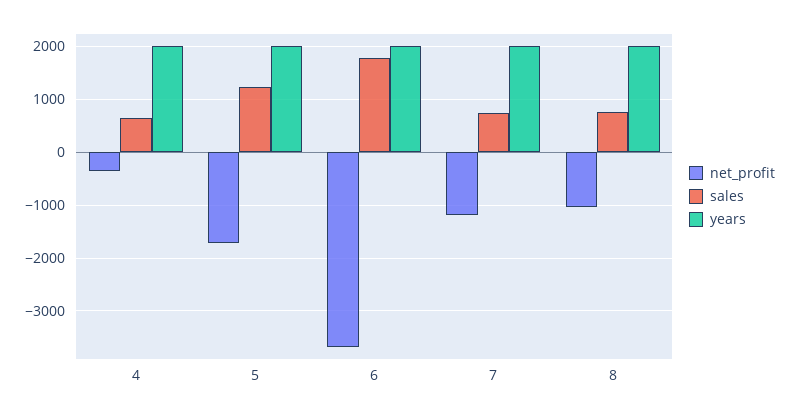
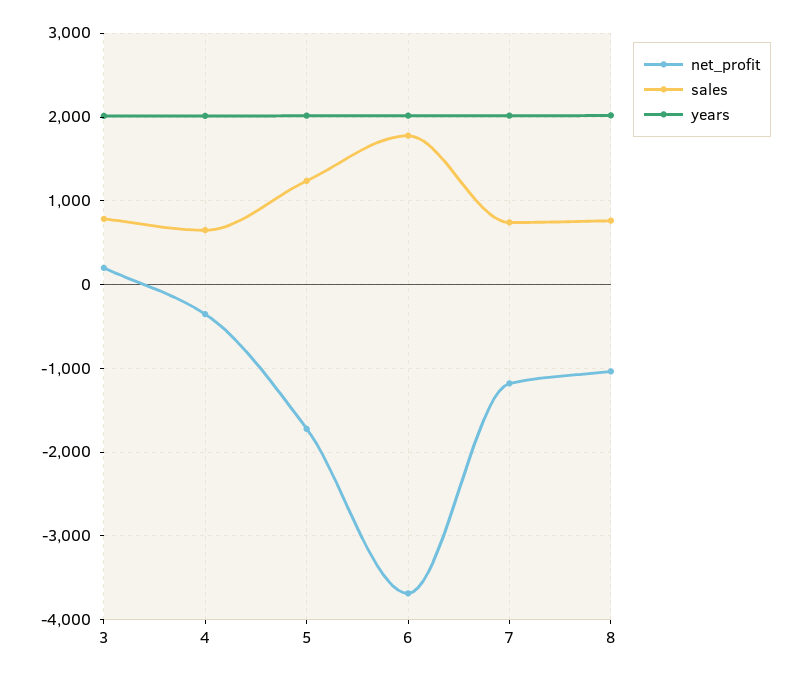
net_profit, 3: none -> 200
sales, 3: none -> 800
years, 3: none -> 2000

